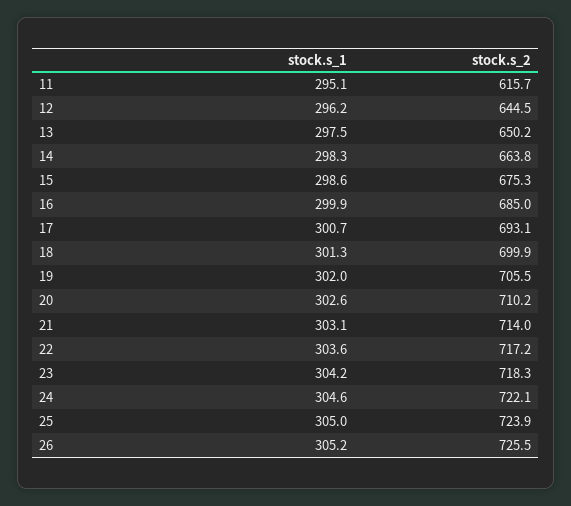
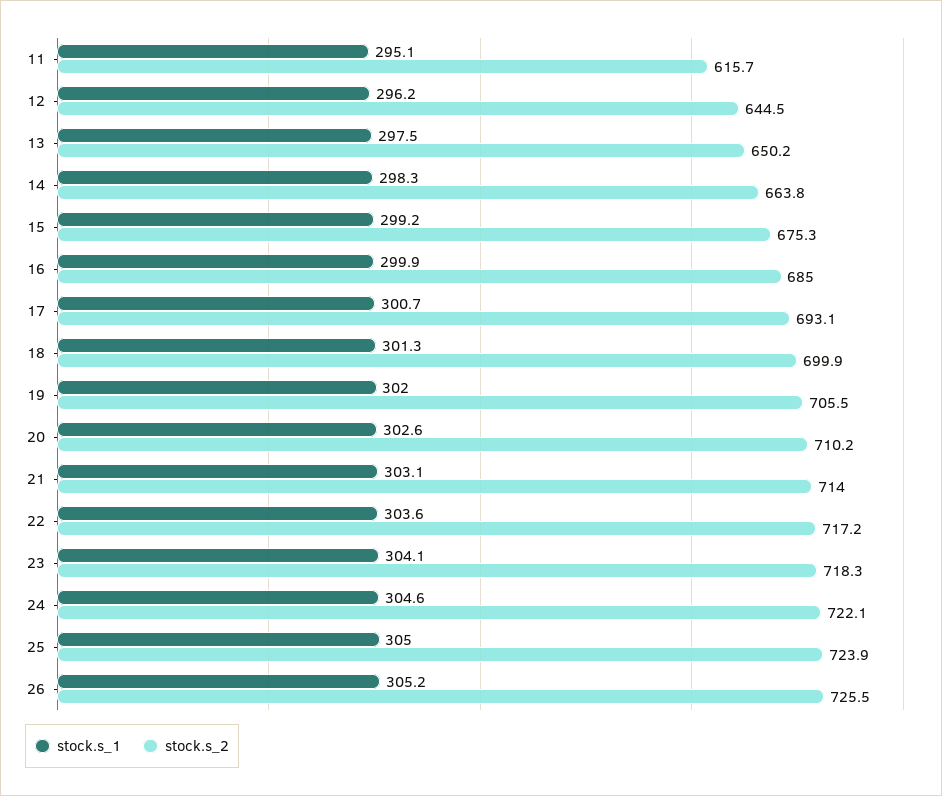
stock.s_1, 15: 298.6 -> 299.2
stock.s_1, 23: 304.2 -> 304.1

